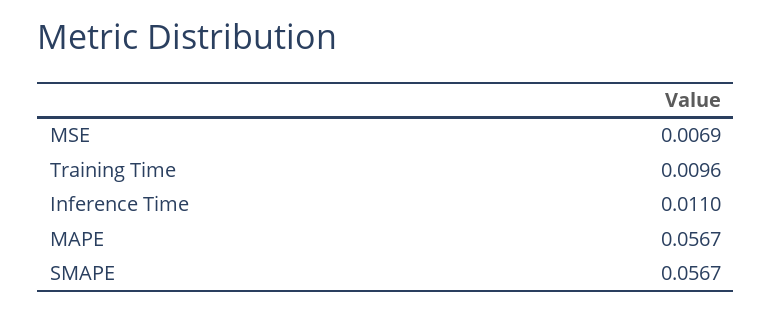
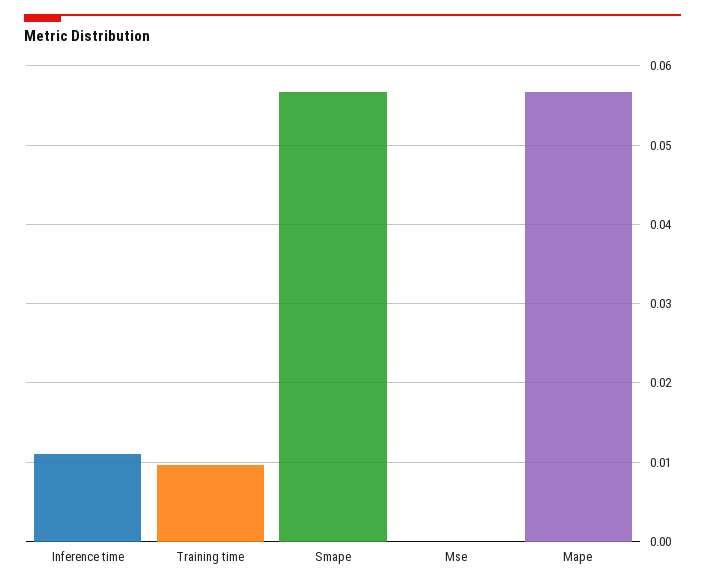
MSE: 0.0069 -> 0

